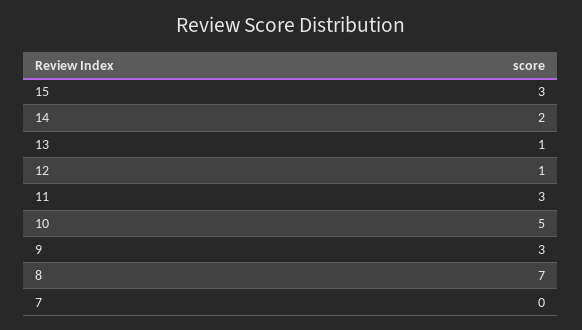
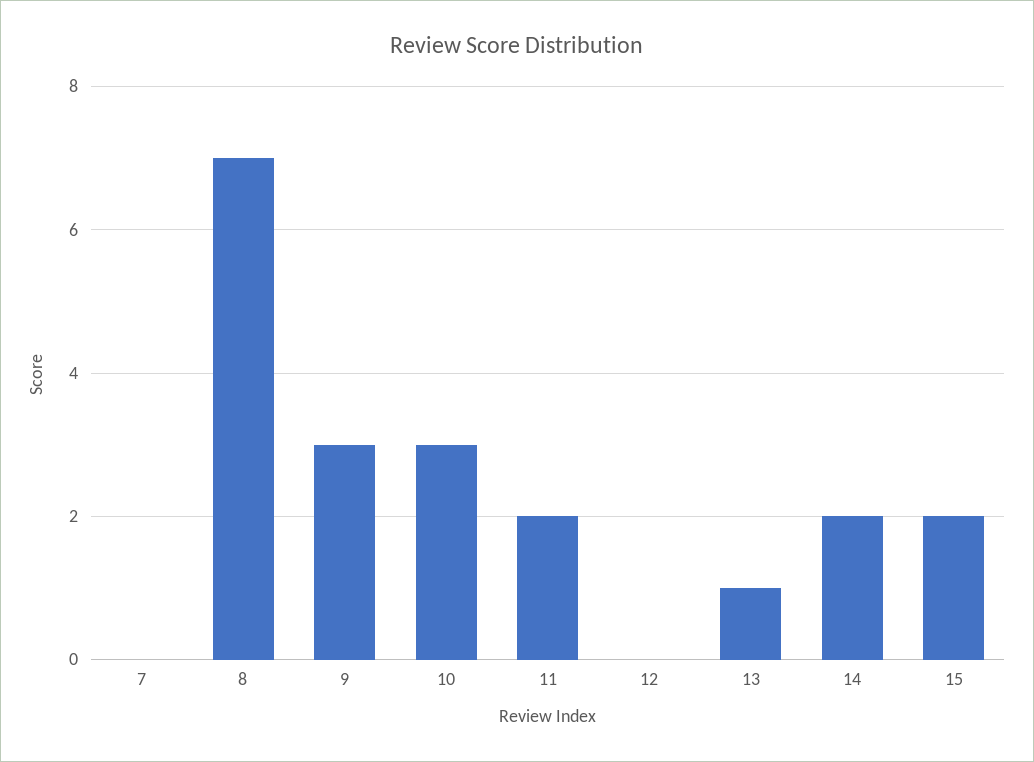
15: 3 -> 2
12: 1 -> 0
11: 3 -> 2
10: 5 -> 3

